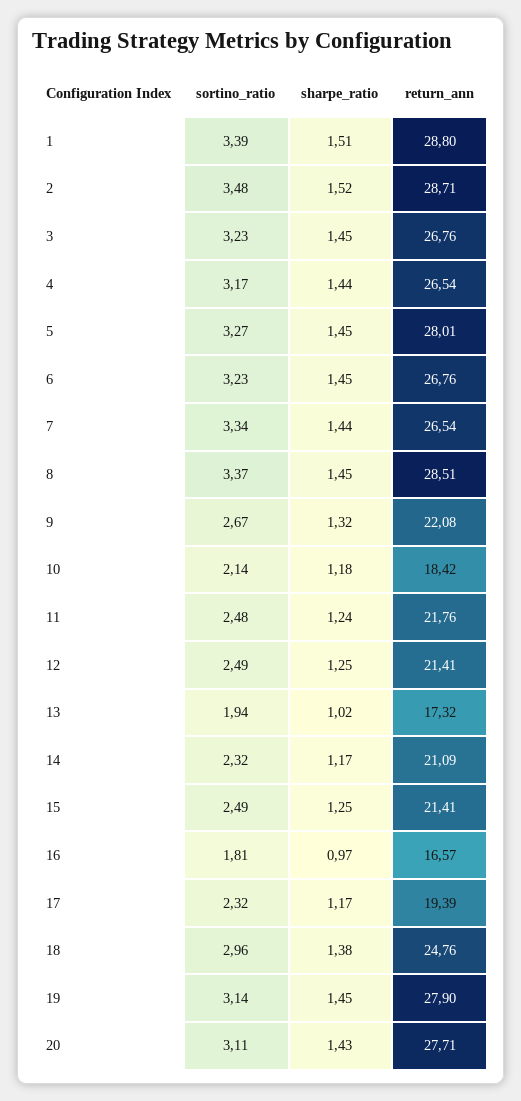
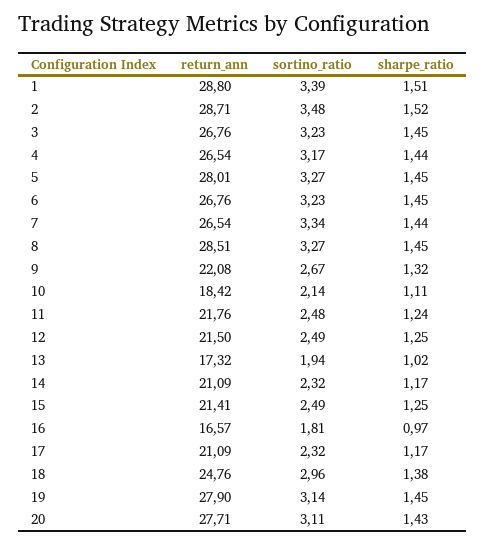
sortino_ratio, 8: 3.37 -> 3.27
sharpe_ratio, 10: 1.18 -> 1.11
return_ann, 12: 21.41 -> 21.5
return_ann, 17: 19.39 -> 21.09

